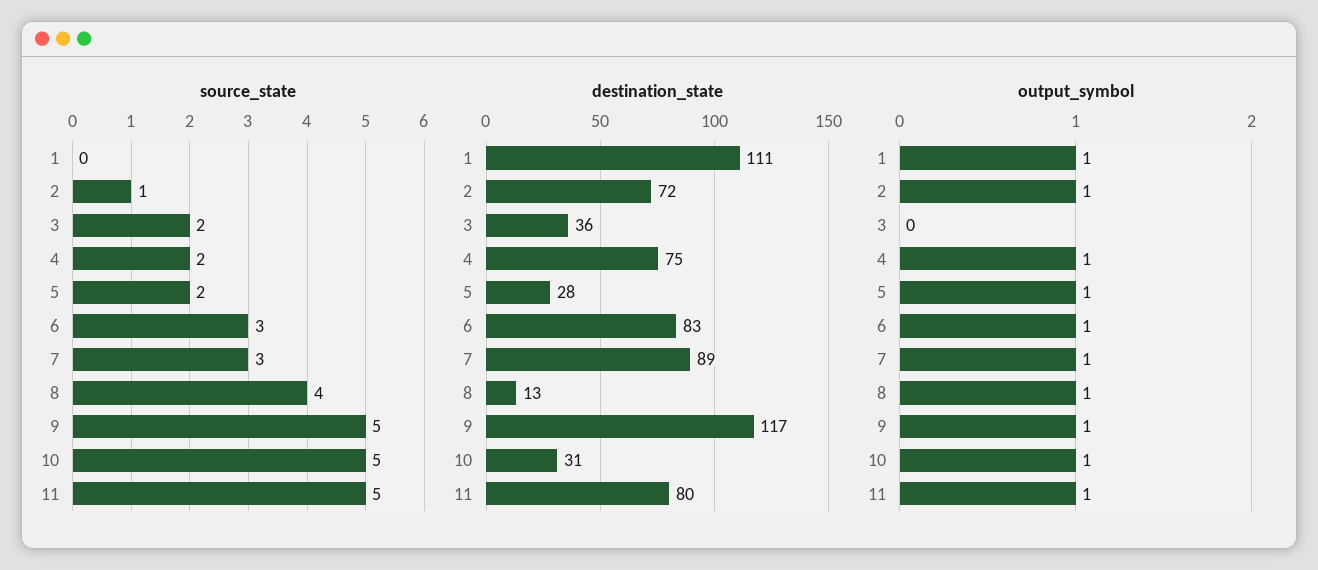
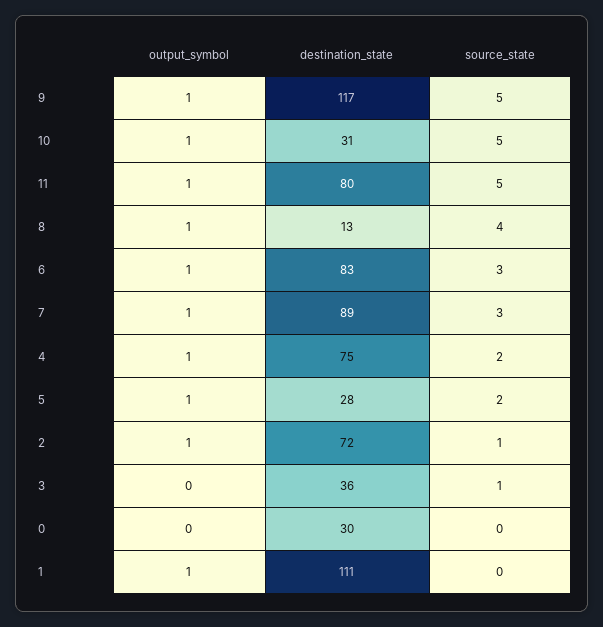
source_state, 3: 2 -> 1
output_symbol, 0: none -> 0
destination_state, 0: none -> 30
source_state, 0: none -> 0

